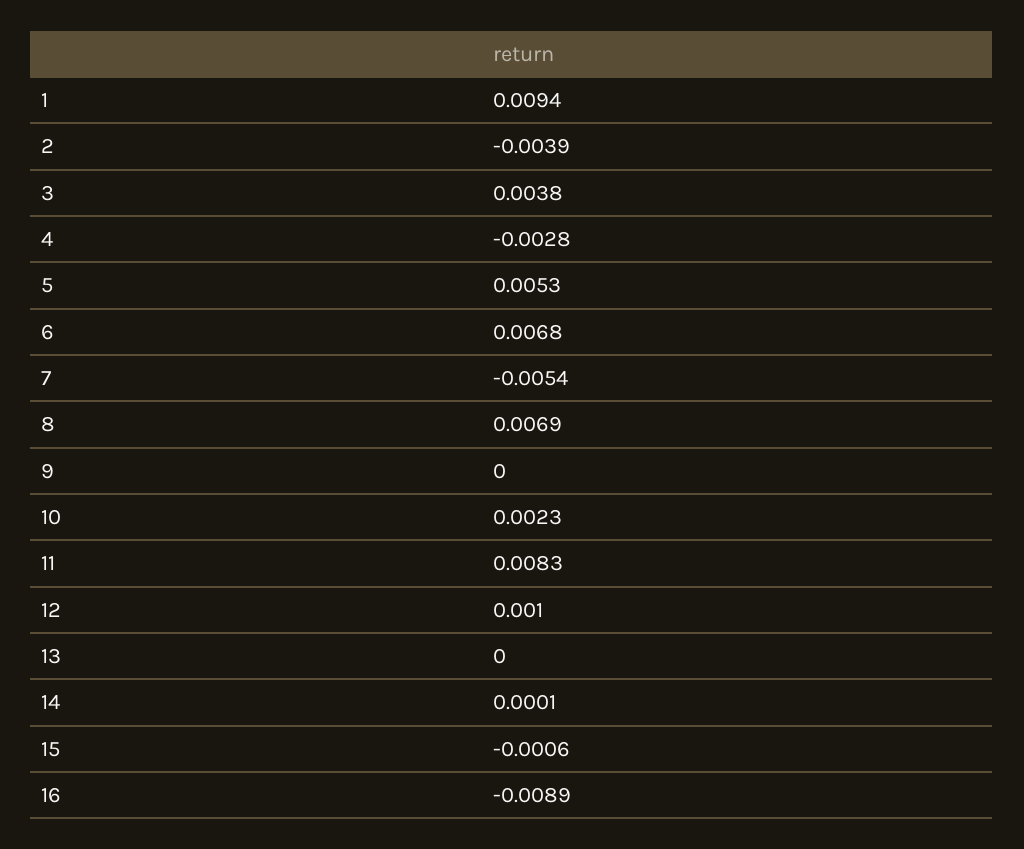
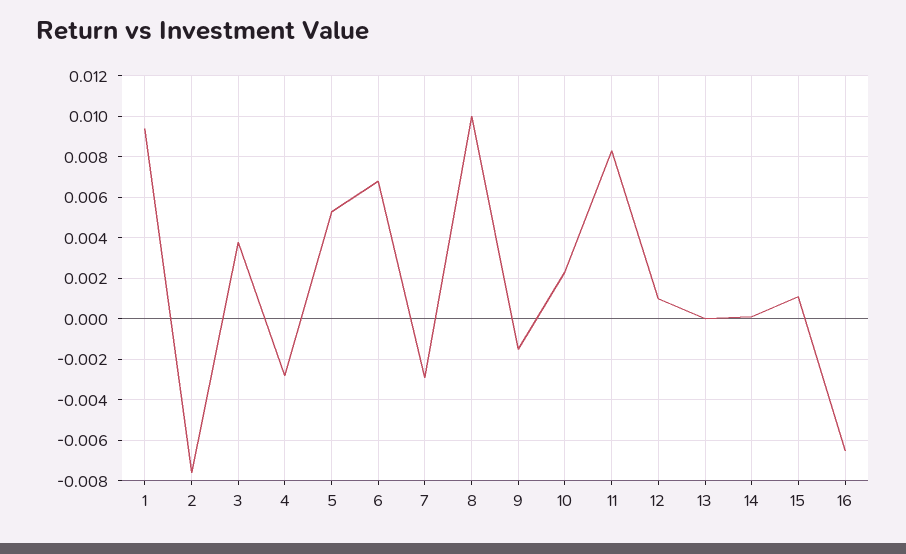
2: -0.0039 -> -0.0075
7: -0.0054 -> -0.003
8: 0.0069 -> 0.01
9: 0 -> -0.0015
15: -0.0006 -> 0.001
16: -0.0089 -> -0.0065

